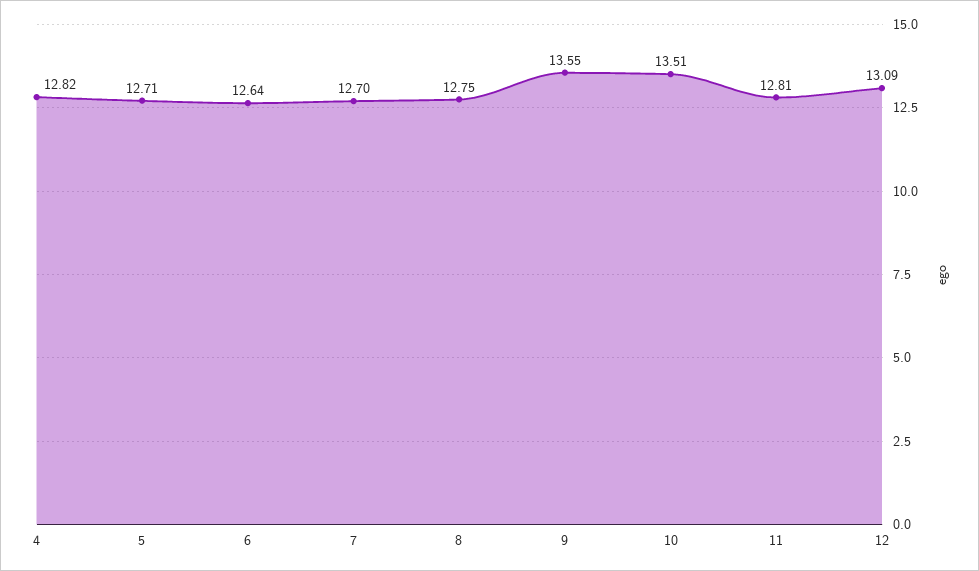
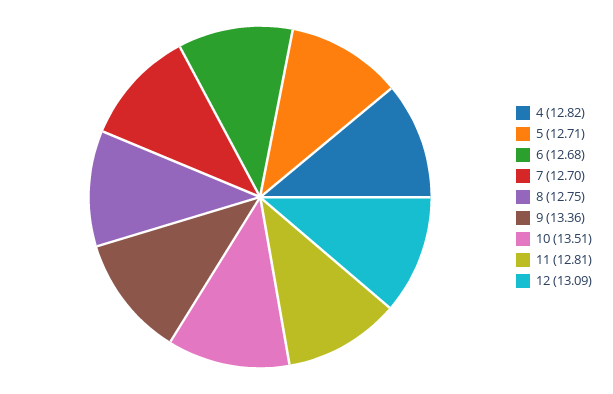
6: 12.64 -> 12.68
9: 13.55 -> 13.36

